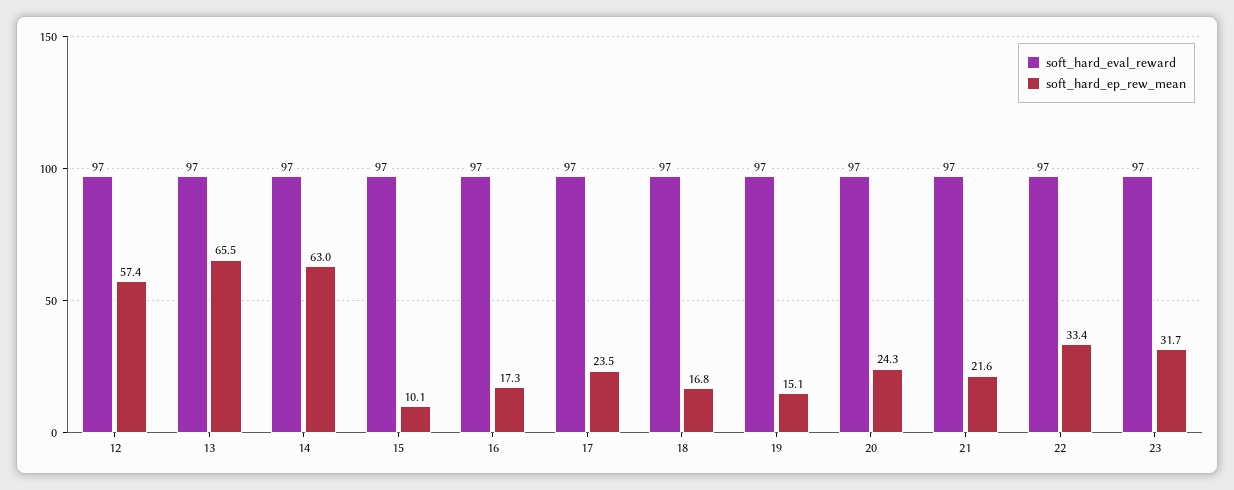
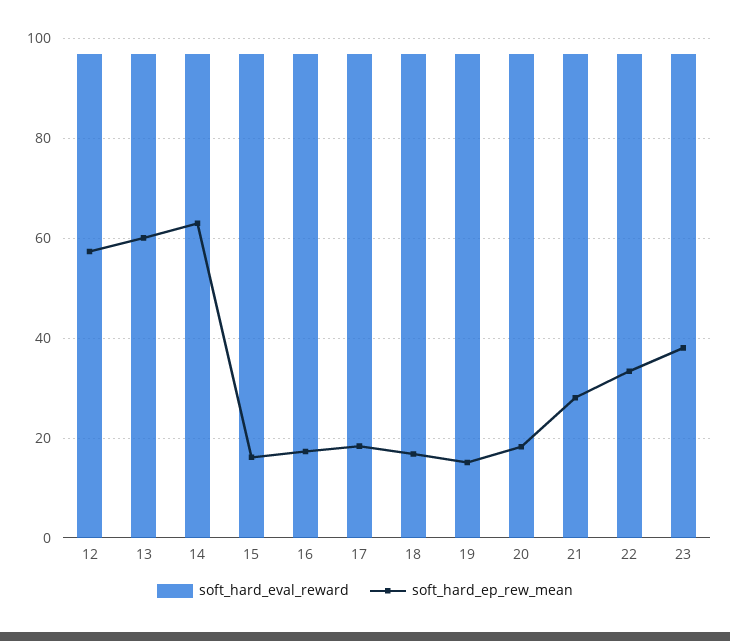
soft_hard_ep_rew_mean, 13: 65.5 -> 60
soft_hard_ep_rew_mean, 15: 10.1 -> 16
soft_hard_ep_rew_mean, 17: 23.5 -> 18
soft_hard_ep_rew_mean, 20: 24.3 -> 18
soft_hard_ep_rew_mean, 21: 21.6 -> 28
soft_hard_ep_rew_mean, 23: 31.7 -> 38

